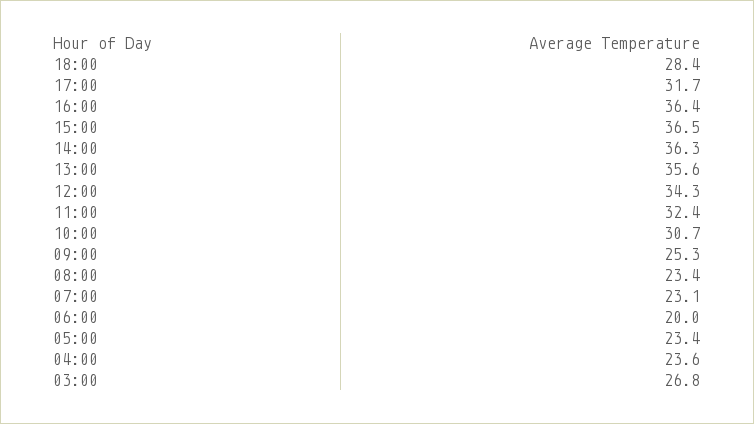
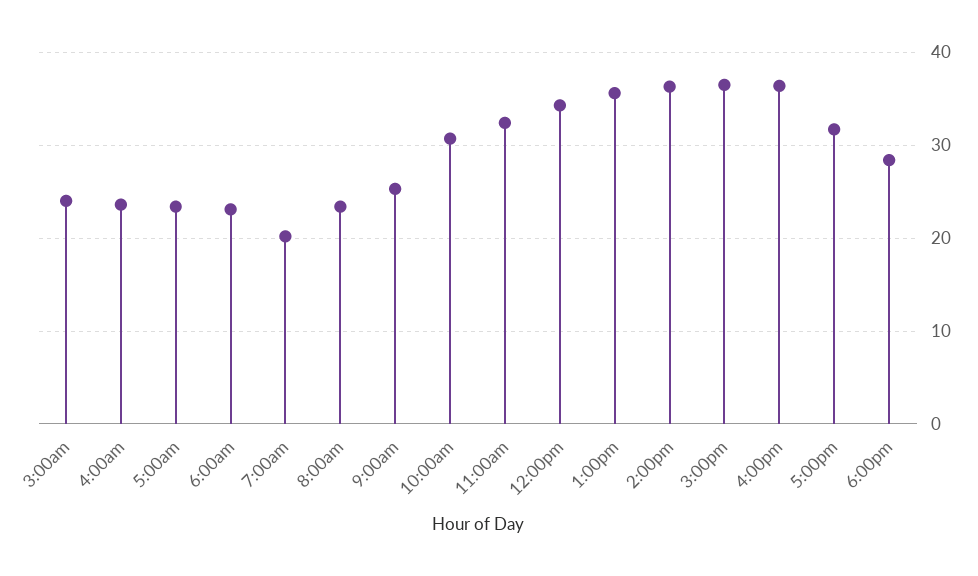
07:00: 23.1 -> 20
06:00: 20 -> 23
03:00: 26.8 -> 24

